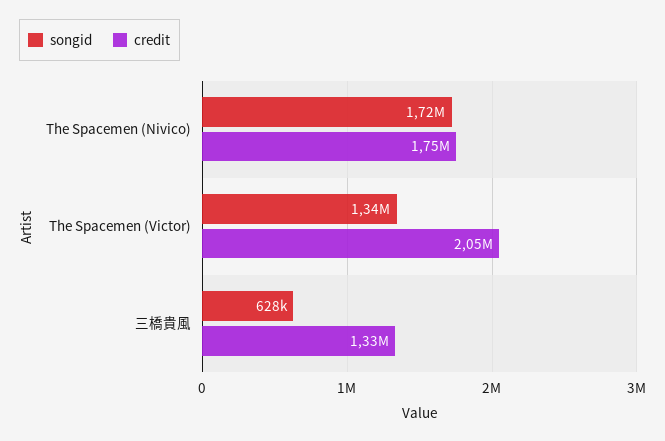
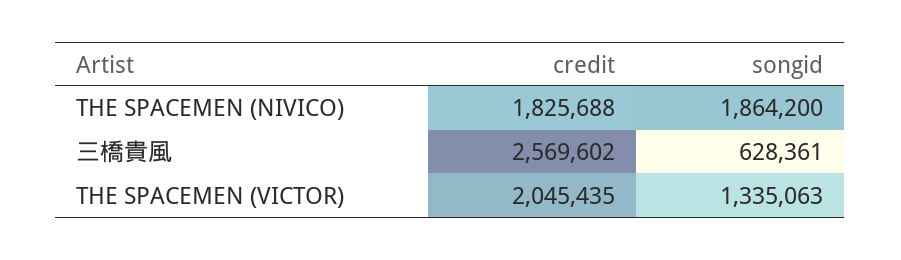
songid, The Spacemen (Nivico): 1720000 -> 1864200
credit, The Spacemen (Nivico): 1750000 -> 1825688
credit, 三橋貴風: 1330000 -> 2569602

